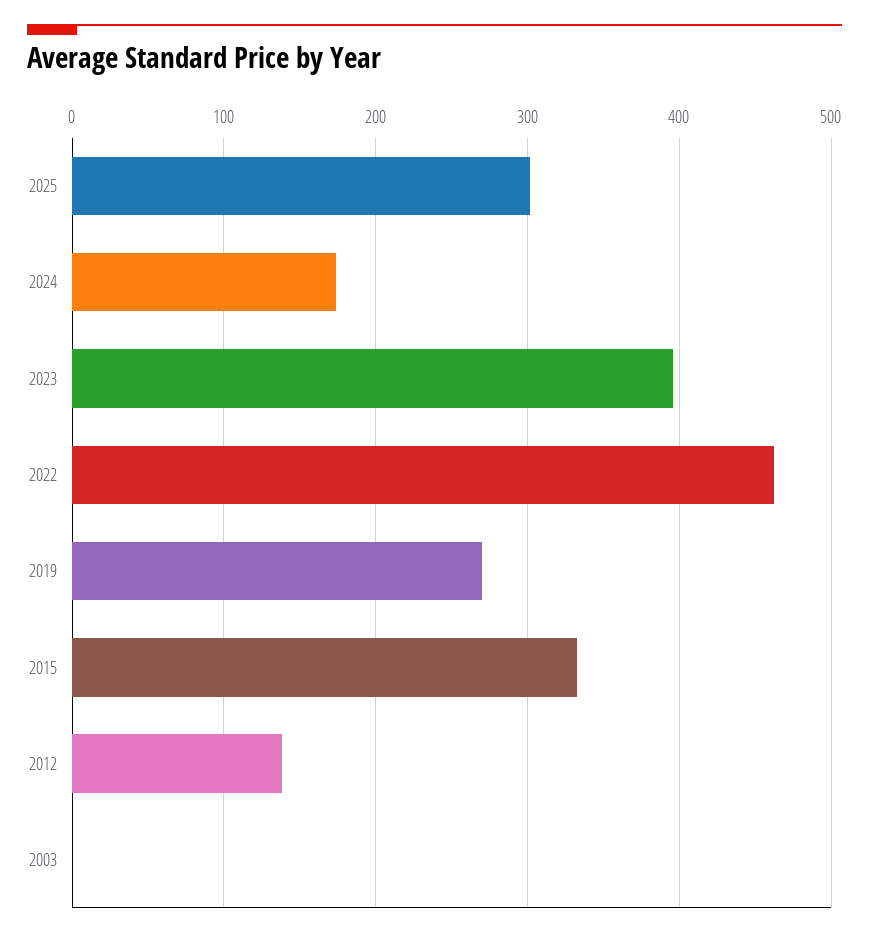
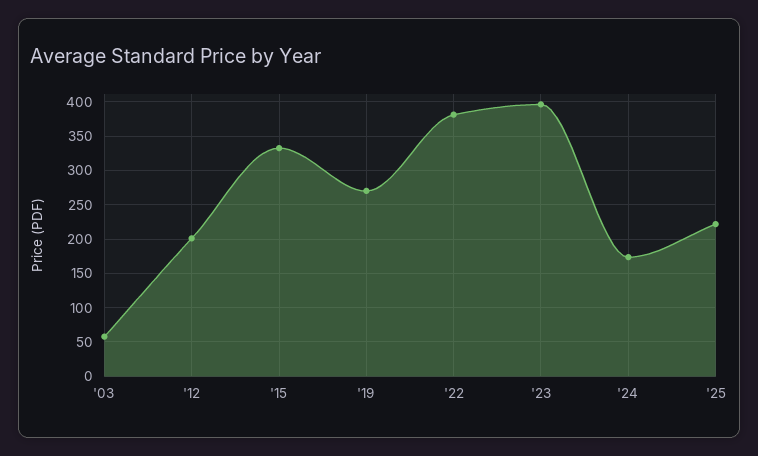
2025: 300 -> 220
2022: 460 -> 380
2012: 140 -> 200
2003: 0 -> 60

